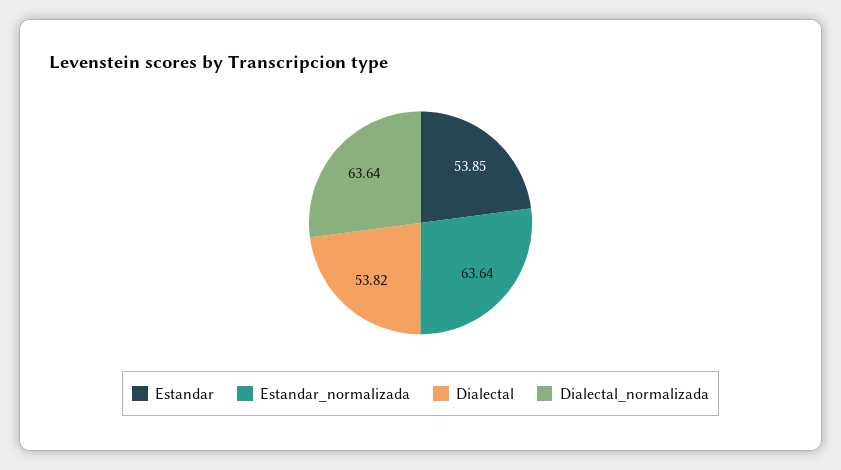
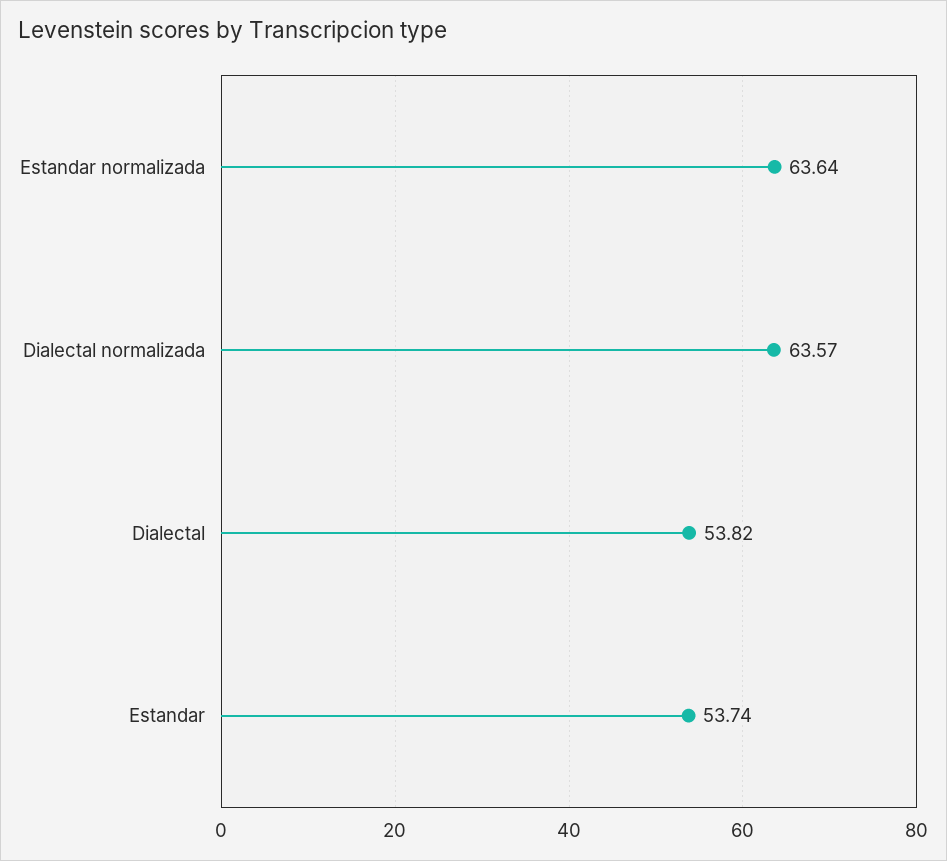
Estandar: 53.85 -> 53.74
Dialectal_normalizada: 63.64 -> 63.57

